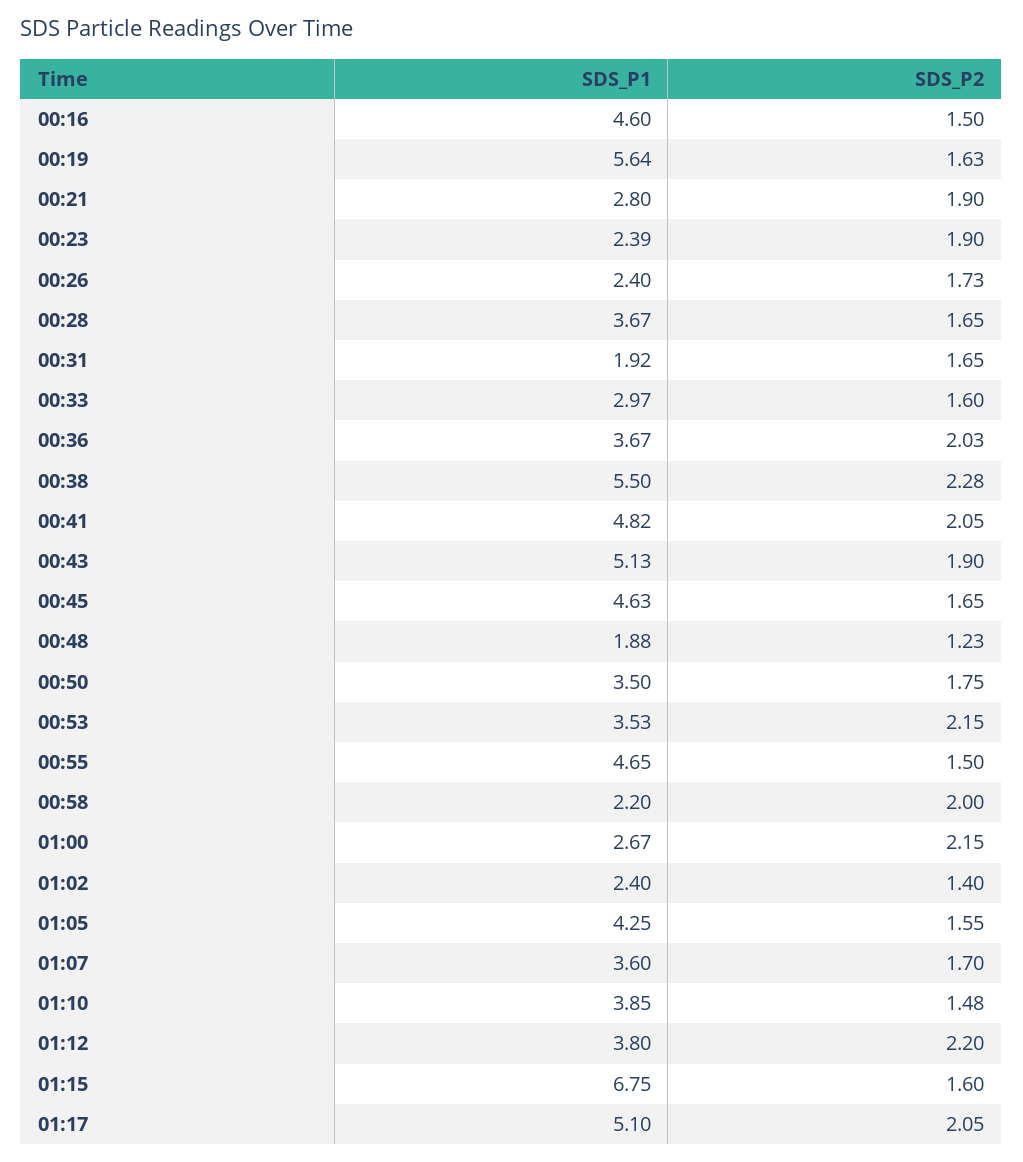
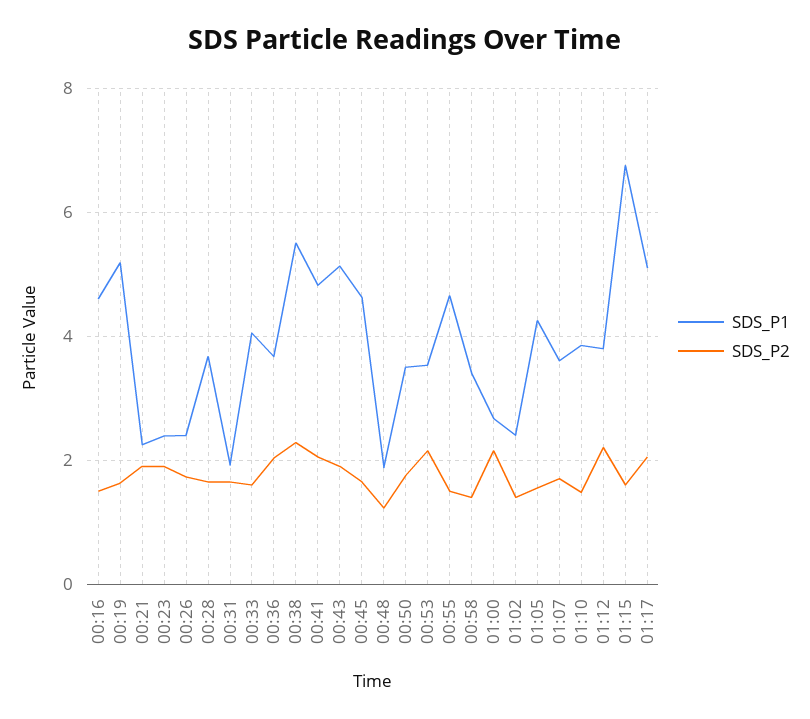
SDS_P1, 00:19: 5.64 -> 5.2
SDS_P1, 00:21: 2.8 -> 2.2
SDS_P1, 00:33: 2.97 -> 4
SDS_P1, 00:58: 2.2 -> 3.4
SDS_P2, 00:58: 2 -> 1.4

